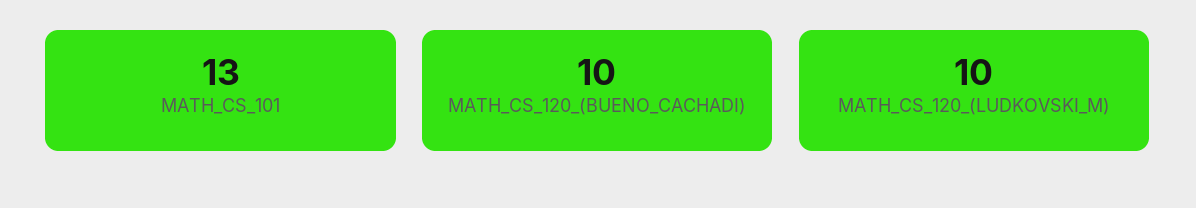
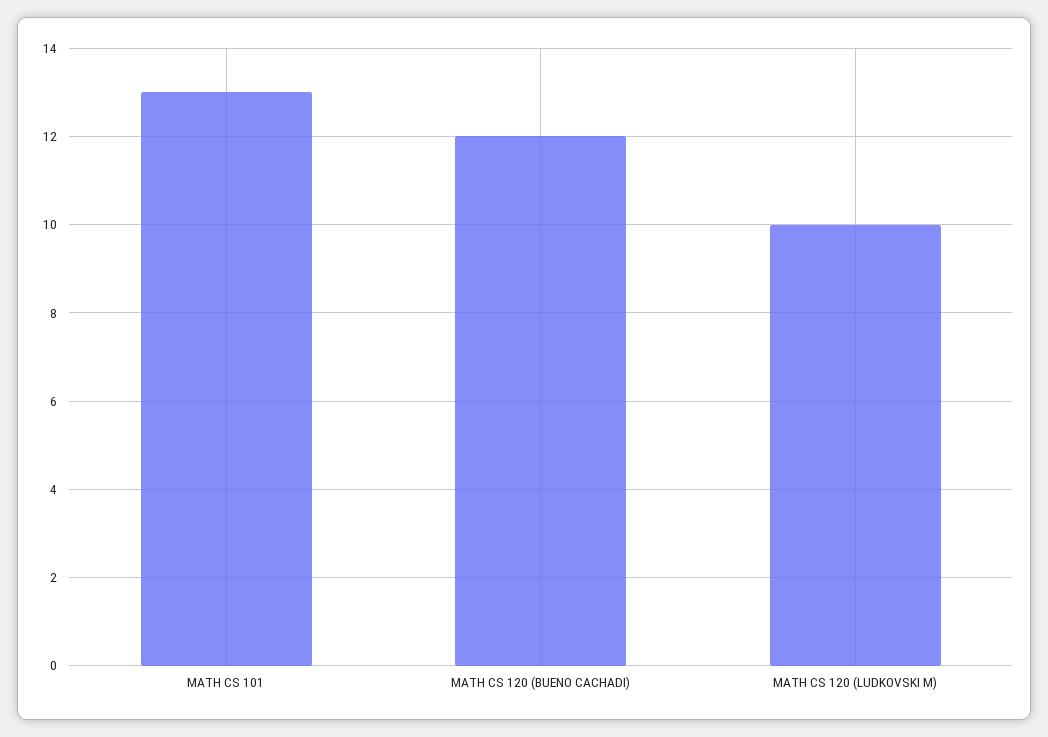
MATH_CS_120_(BUENO_CACHADI): 10 -> 12

